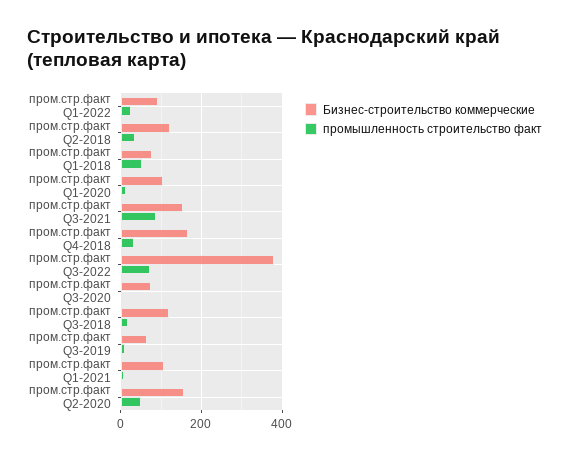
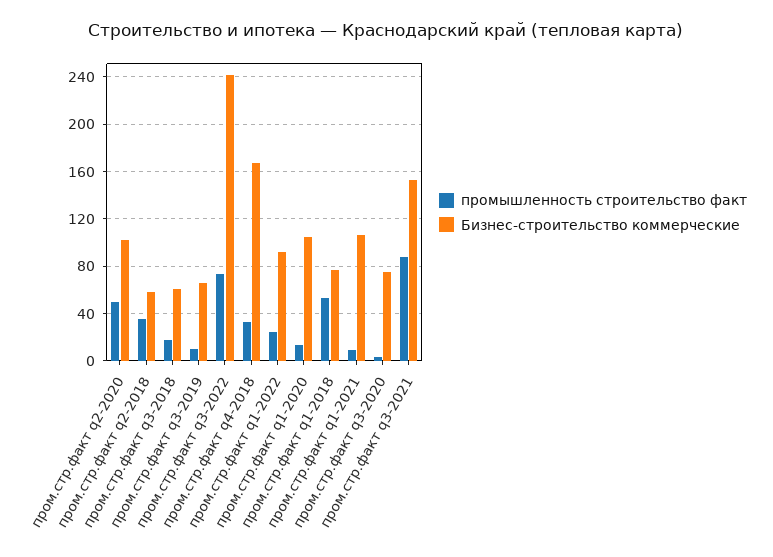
Бизнес-строительство коммерческие, пром.стр.факт Q2-2018: 120 -> 60
Бизнес-строительство коммерческие, пром.стр.факт Q3-2022: 380 -> 240
Бизнес-строительство коммерческие, пром.стр.факт Q3-2018: 120 -> 60
Бизнес-строительство коммерческие, пром.стр.факт Q2-2020: 160 -> 100

